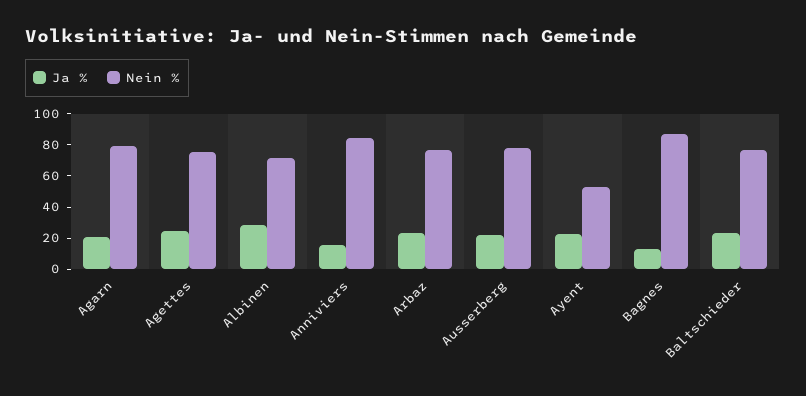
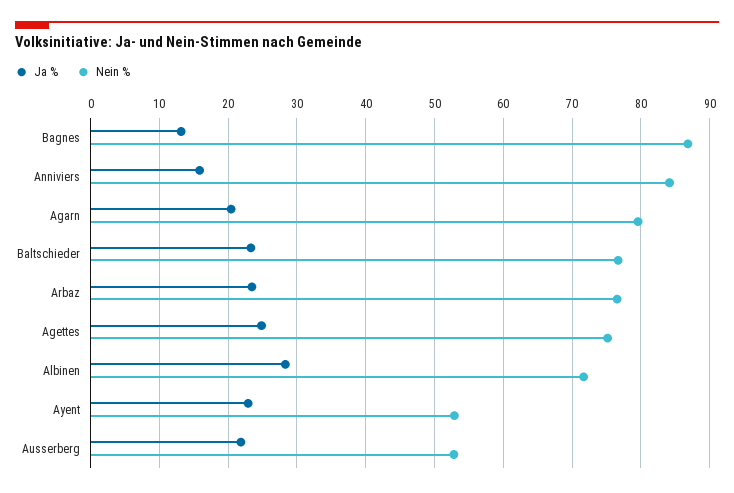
Nein %, Ausserberg: 80 -> 53

